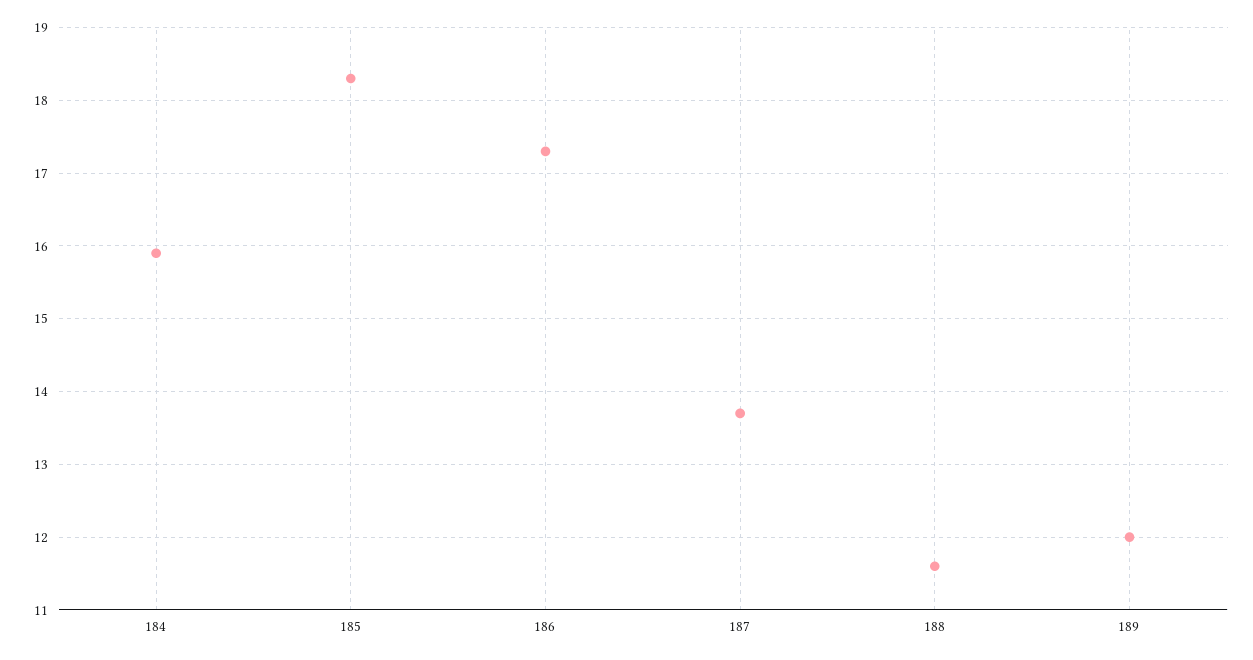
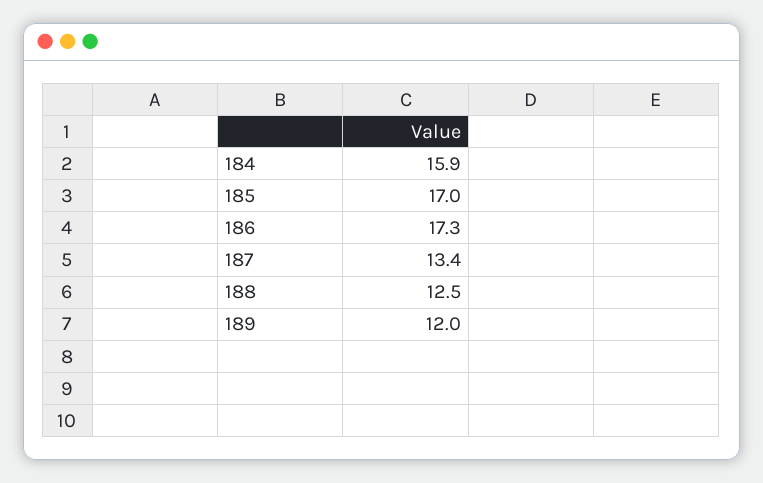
185: 18.3 -> 17
187: 13.7 -> 13.4
188: 11.6 -> 12.5

